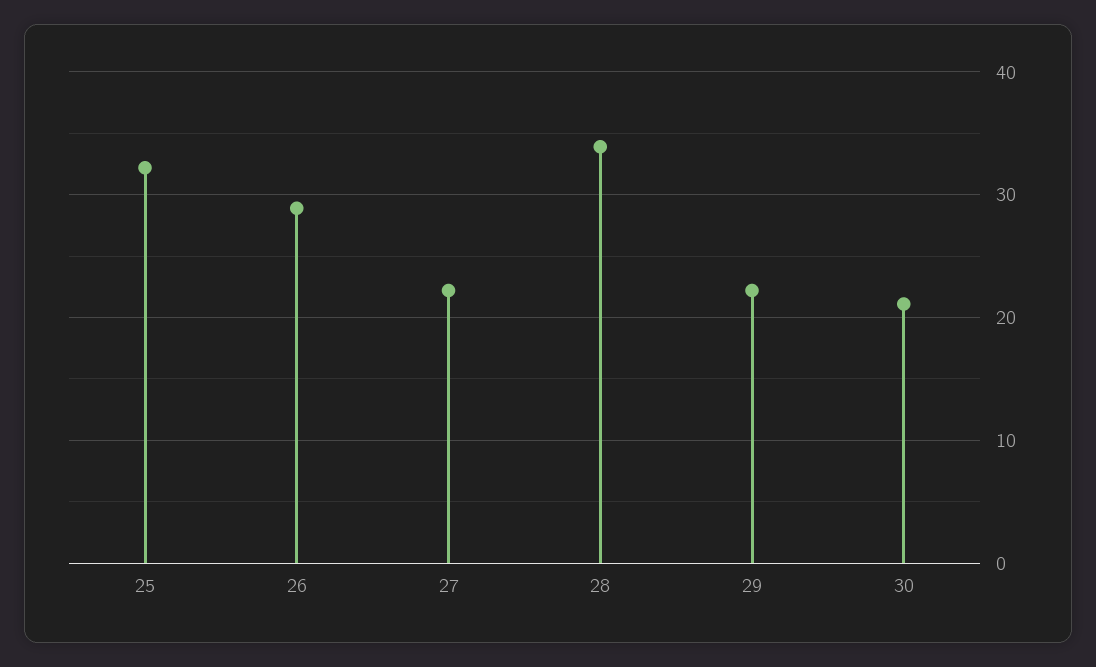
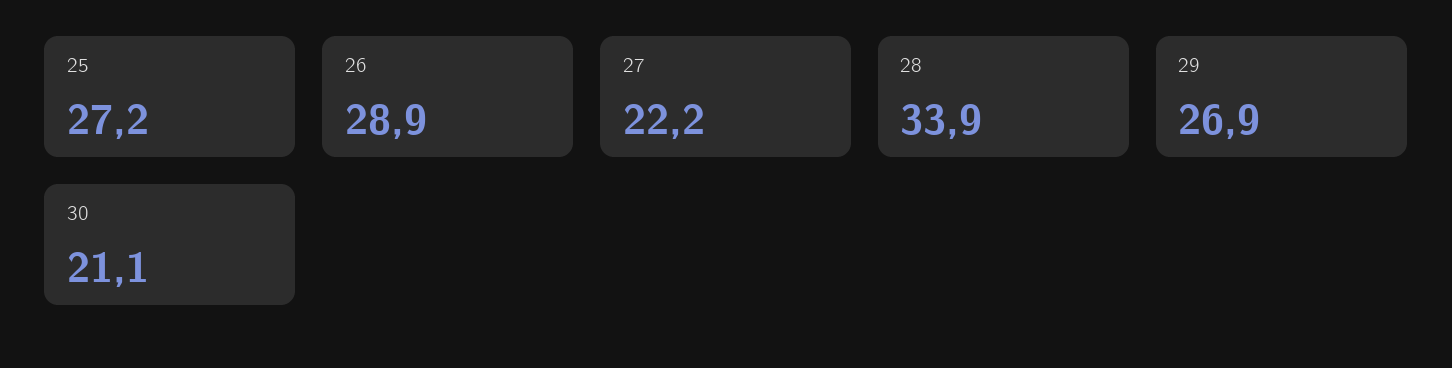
25: 32 -> 27.2
29: 22 -> 26.9

